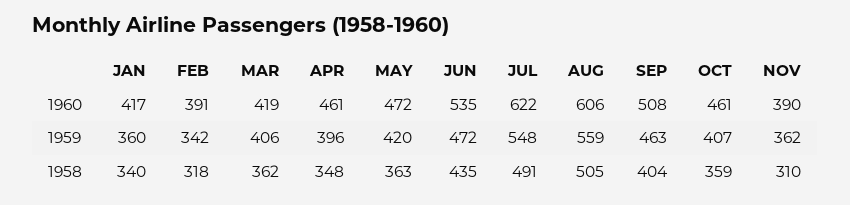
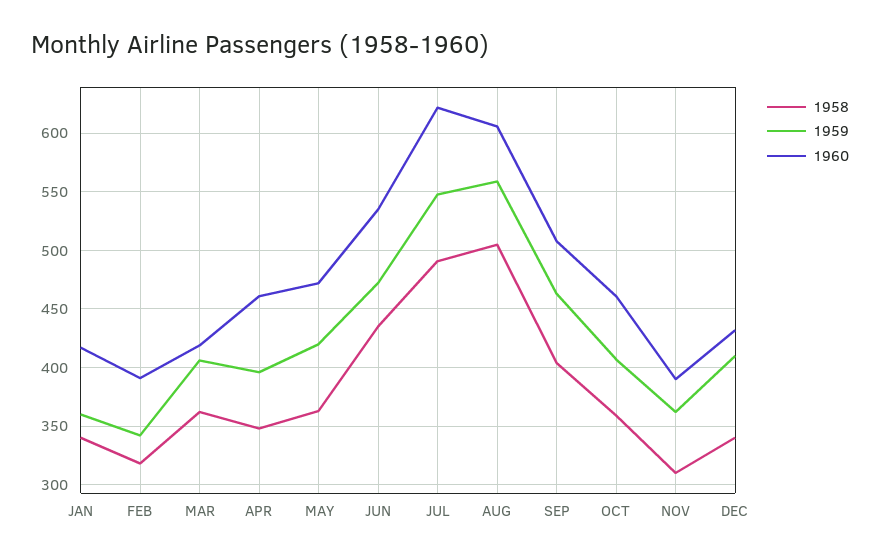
1958, DEC: none -> 340
1959, DEC: none -> 410
1960, DEC: none -> 430

